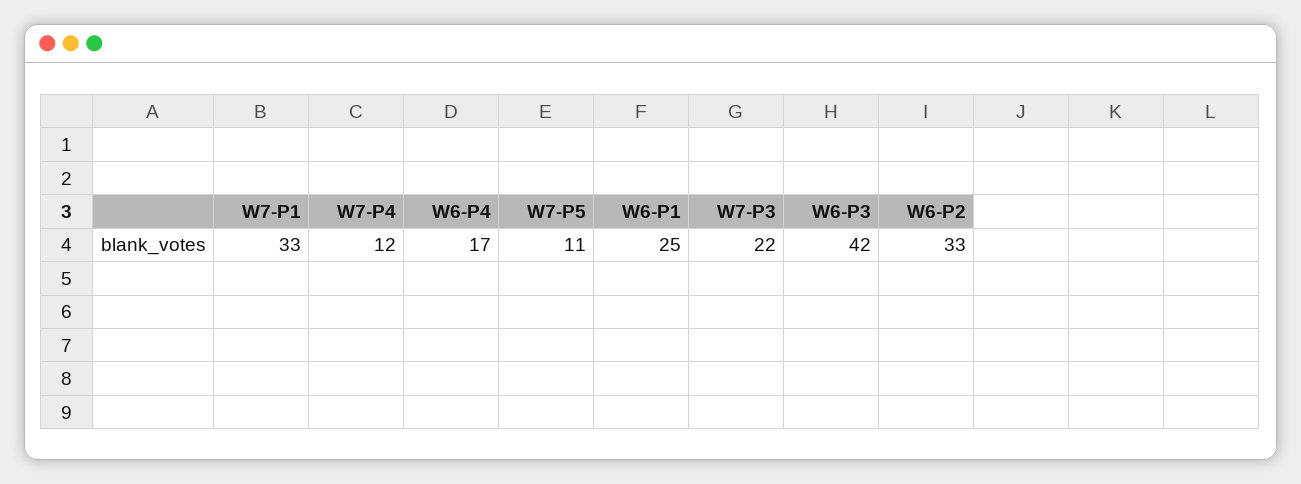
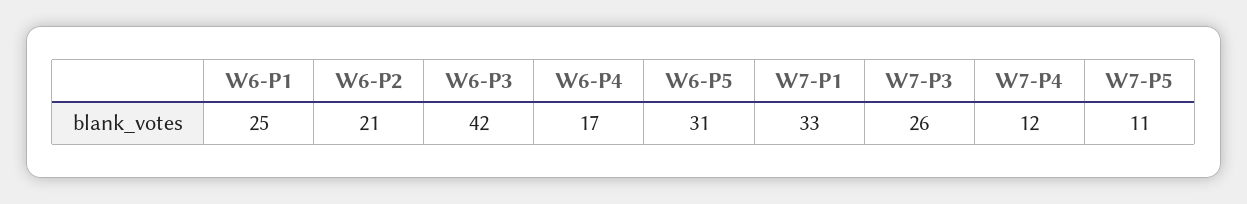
W7-P3: 22 -> 26
W6-P2: 33 -> 21
W6-P5: none -> 31

